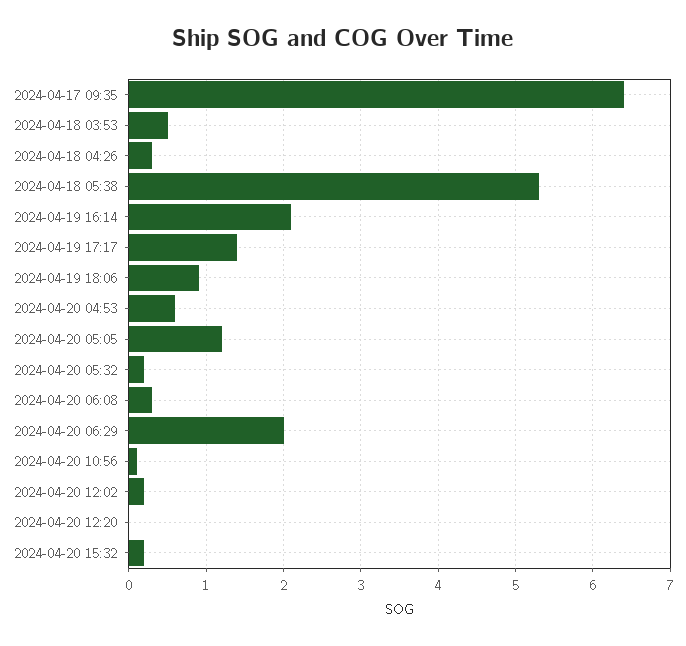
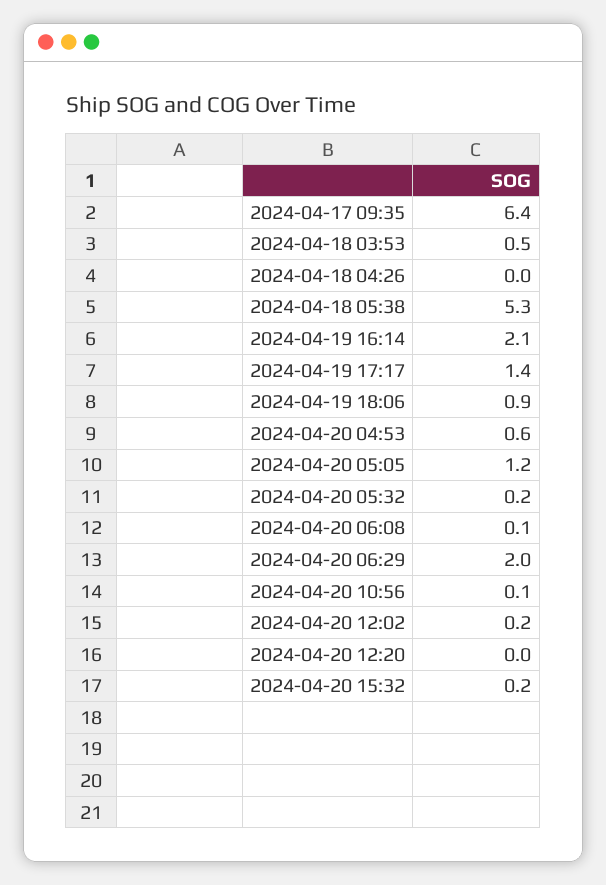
2024-04-18 04:26: 0.3 -> 0
2024-04-20 06:08: 0.3 -> 0.1

